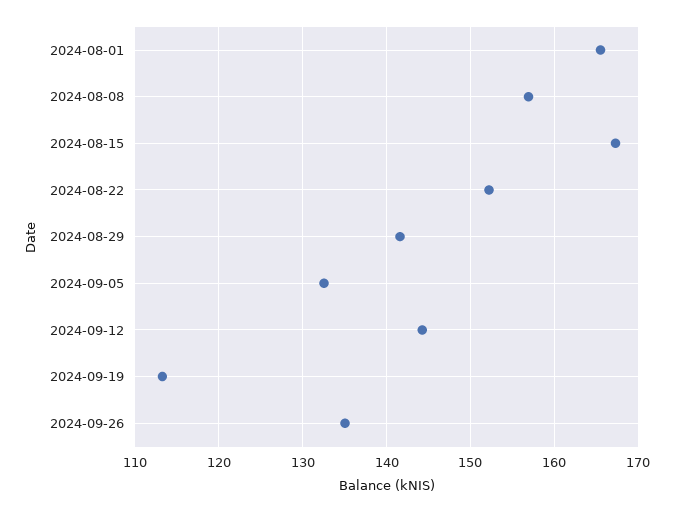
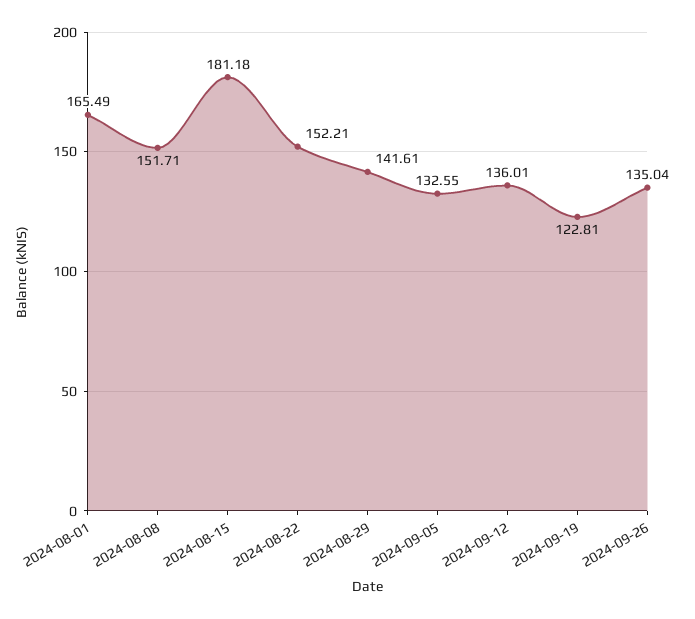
2024-08-08: 157 -> 151.71
2024-08-15: 167 -> 181.18
2024-09-12: 144 -> 136.01
2024-09-19: 113 -> 122.81

